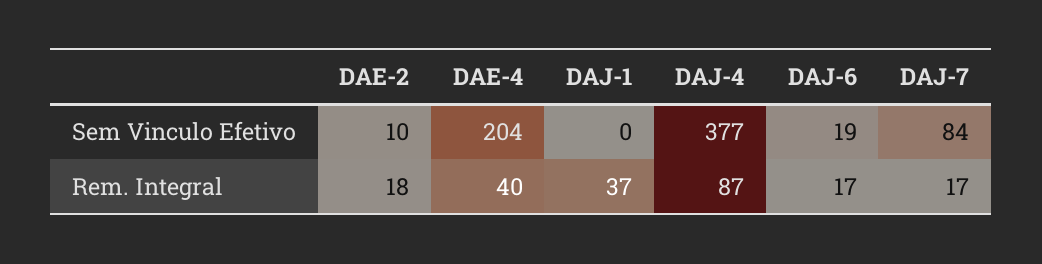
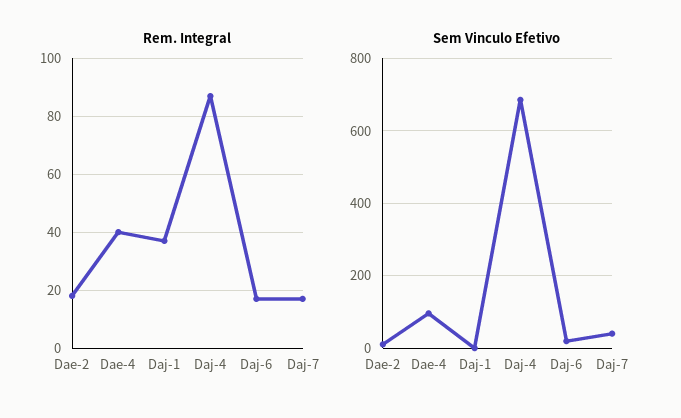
Sem Vinculo Efetivo, DAE-4: 204 -> 100
Sem Vinculo Efetivo, DAJ-4: 377 -> 680
Sem Vinculo Efetivo, DAJ-7: 84 -> 40

